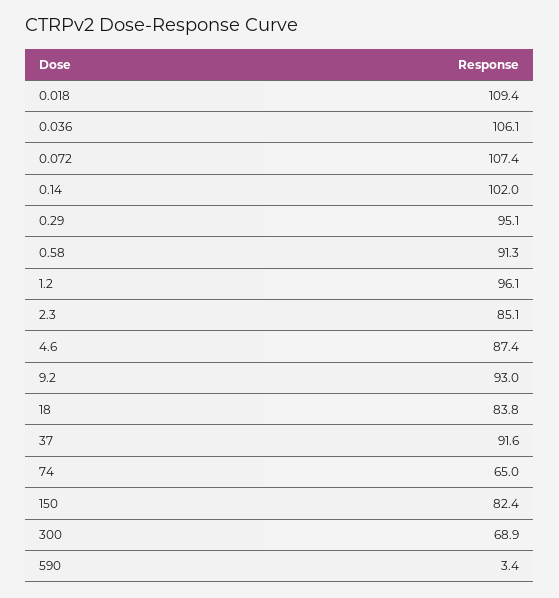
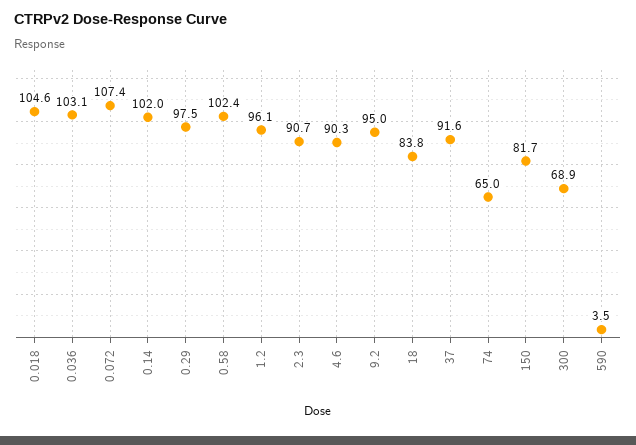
0.018: 109.4 -> 104.6
0.036: 106.1 -> 103.1
0.29: 95.1 -> 97.5
0.58: 91.3 -> 102.4
2.3: 85.1 -> 90.7
4.6: 87.4 -> 90.3
9.2: 93 -> 95
150: 82.4 -> 81.7
590: 3.4 -> 3.5

